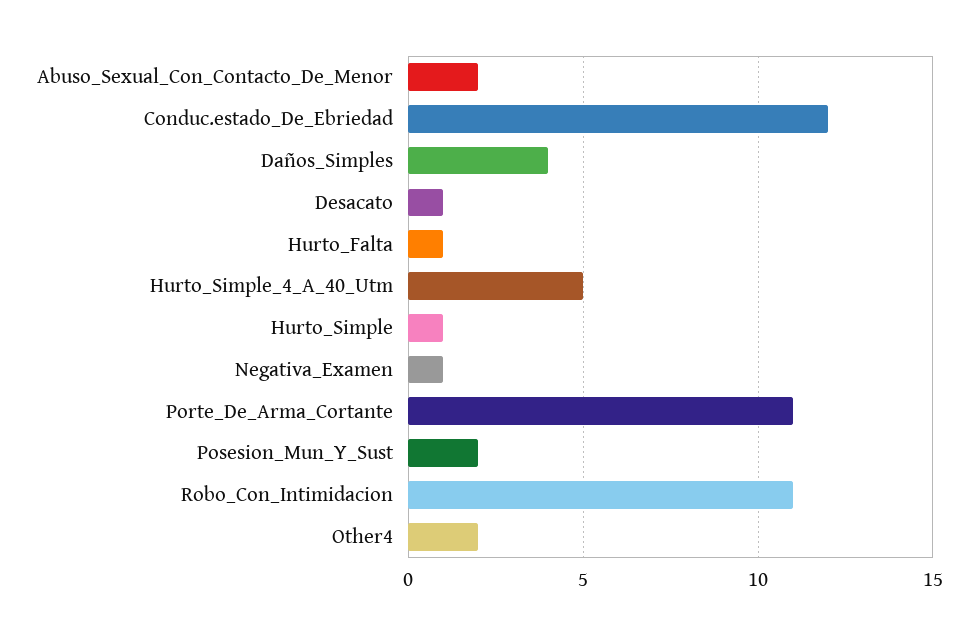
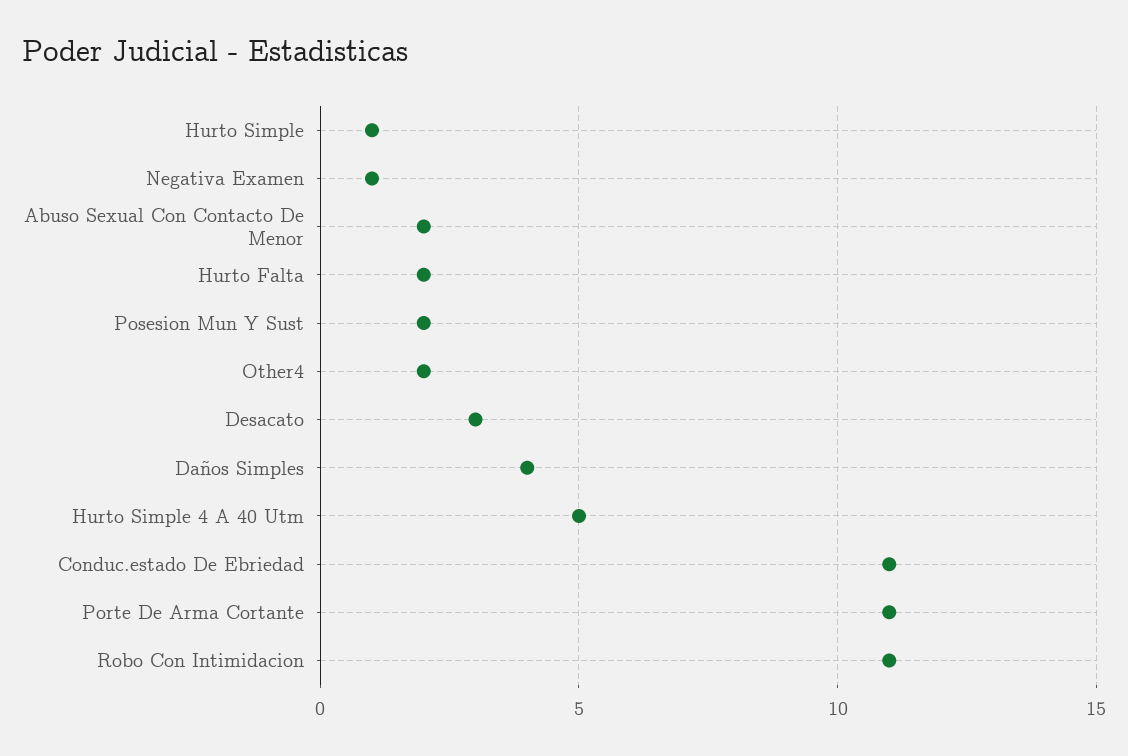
Conduc.estado_De_Ebriedad: 12 -> 11
Desacato: 1 -> 3
Hurto_Falta: 1 -> 2

